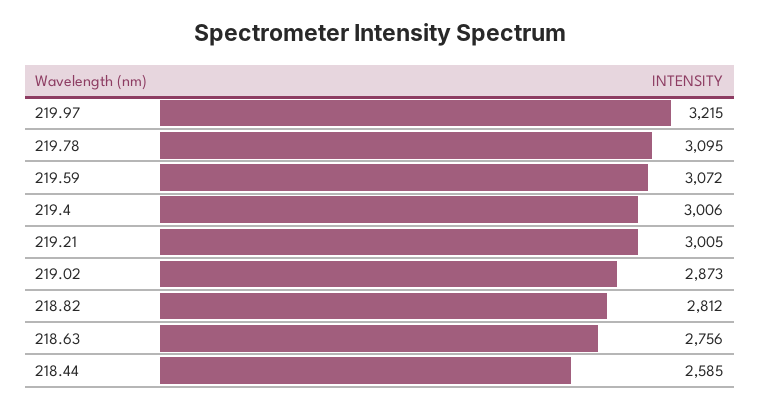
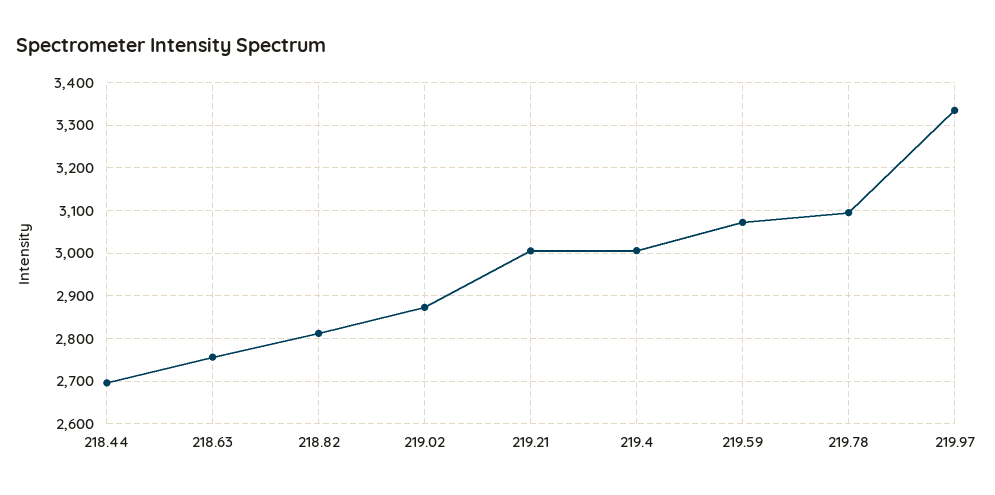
219.97: 3215 -> 3340
218.44: 2585 -> 2700

